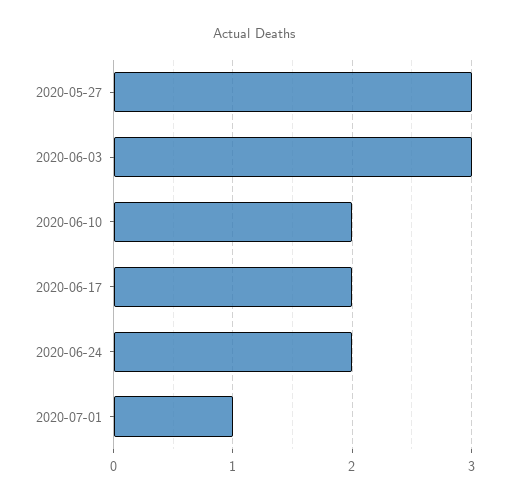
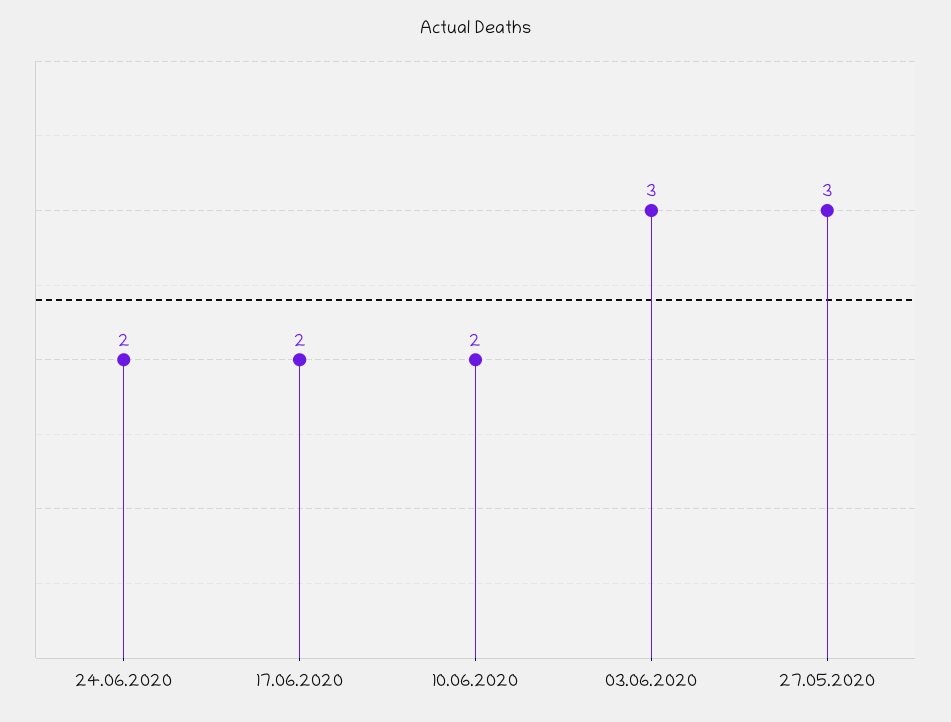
2020-07-01: 1 -> none

